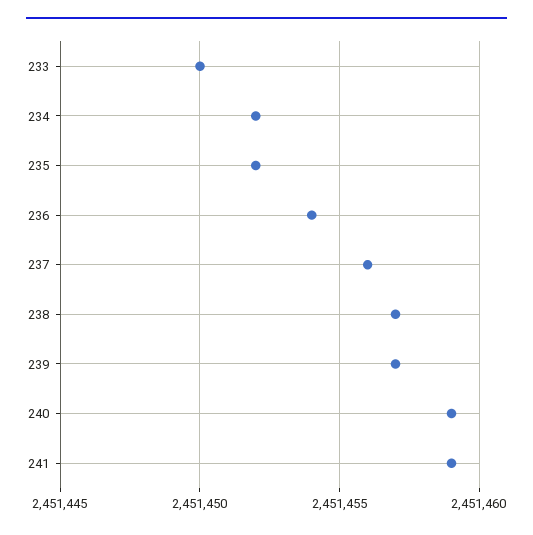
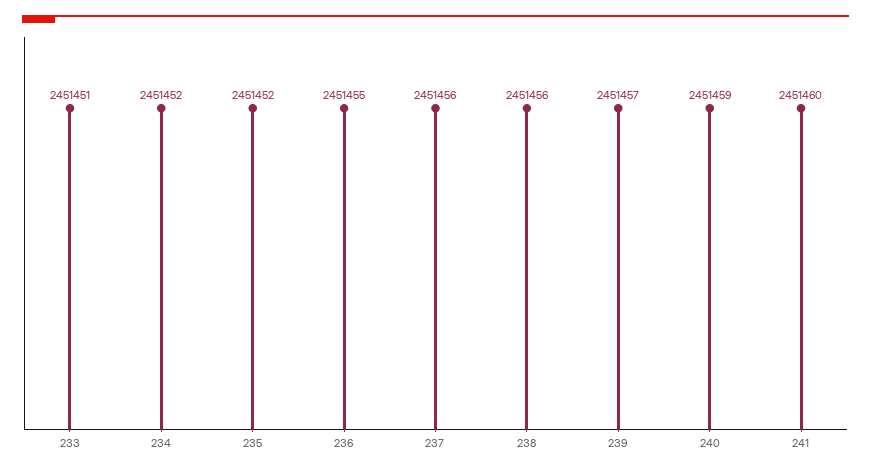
233: 2451450 -> 2451451
236: 2451454 -> 2451455
238: 2451457 -> 2451456
241: 2451459 -> 2451460

